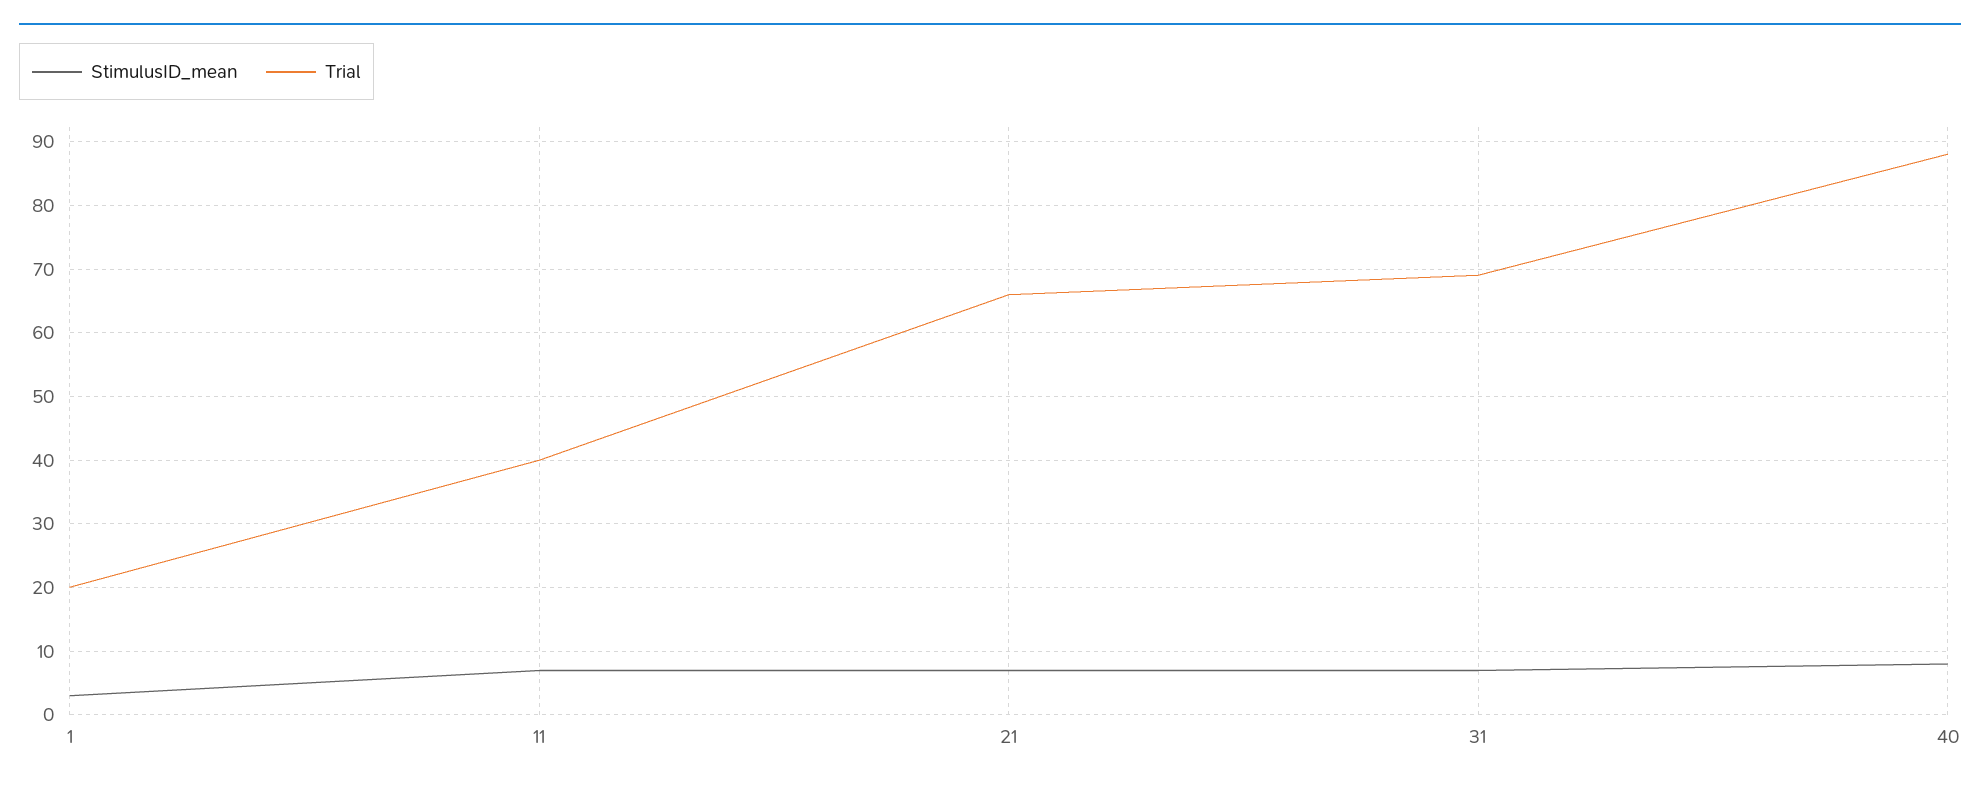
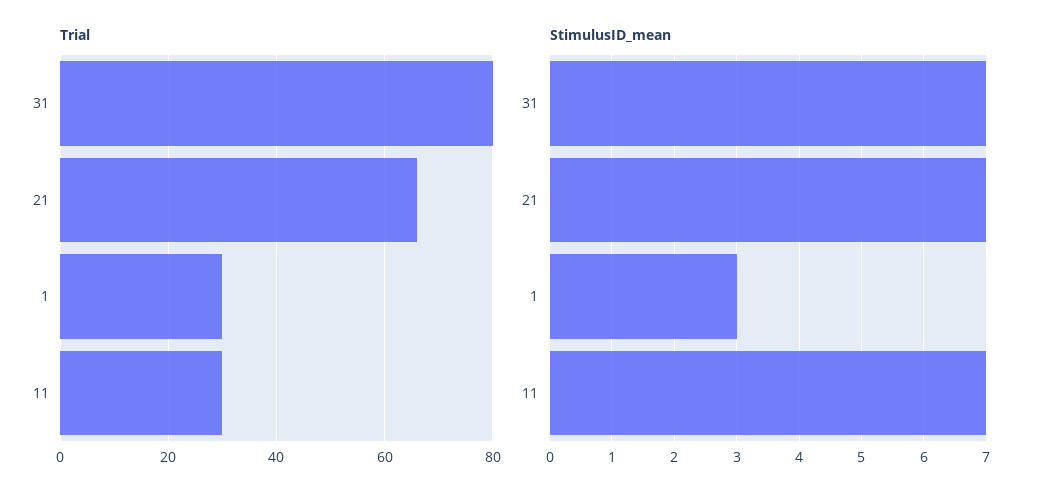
Trial, 1: 20 -> 30
Trial, 11: 40 -> 30
Trial, 31: 69 -> 80
StimulusID_mean, 40: 8 -> none
Trial, 40: 88 -> none

